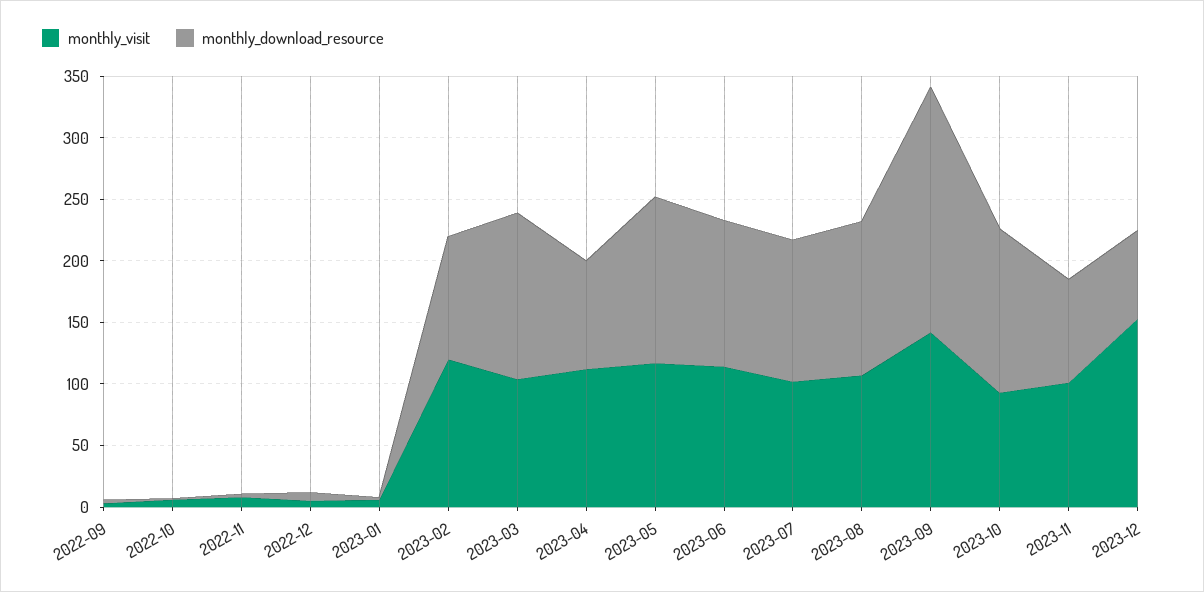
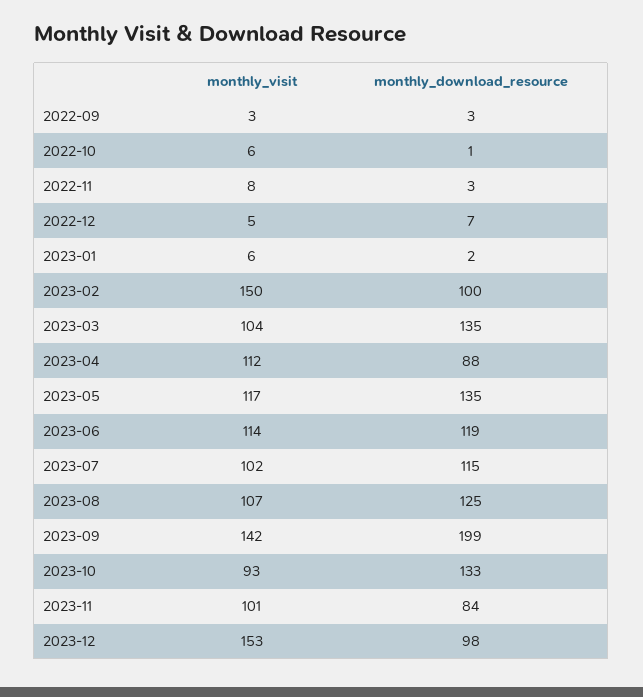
monthly_visit, 2023-02: 120 -> 150
monthly_download_resource, 2023-12: 70 -> 98

